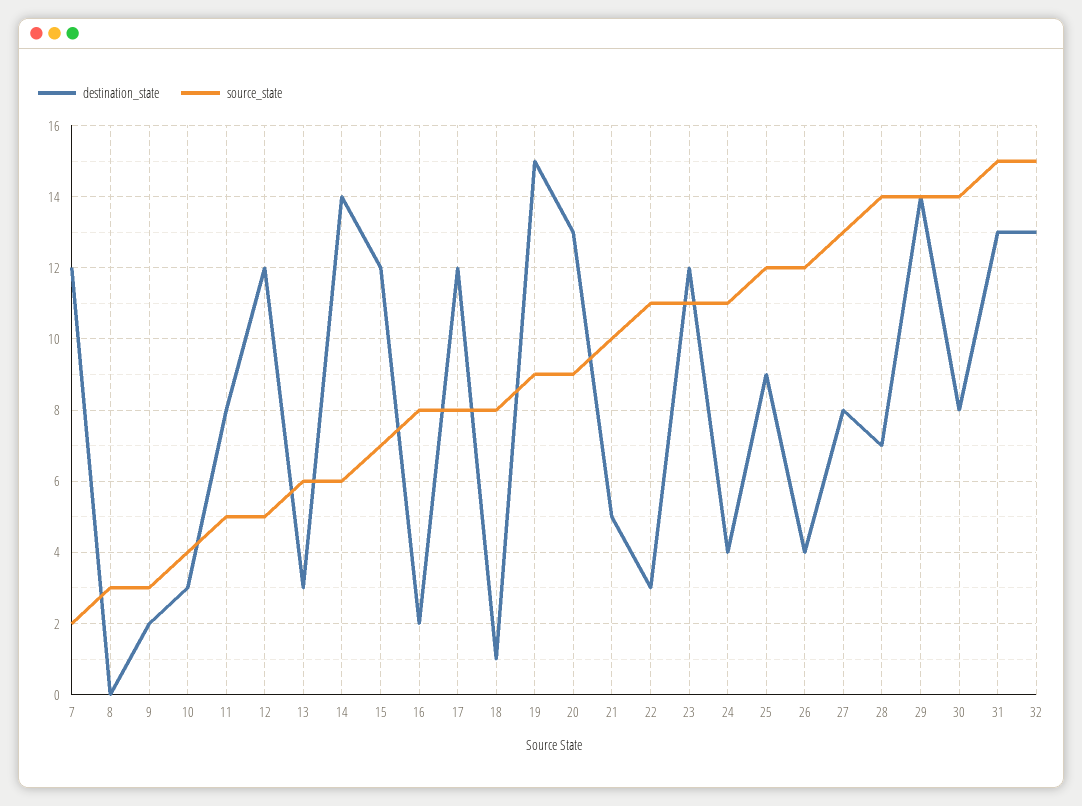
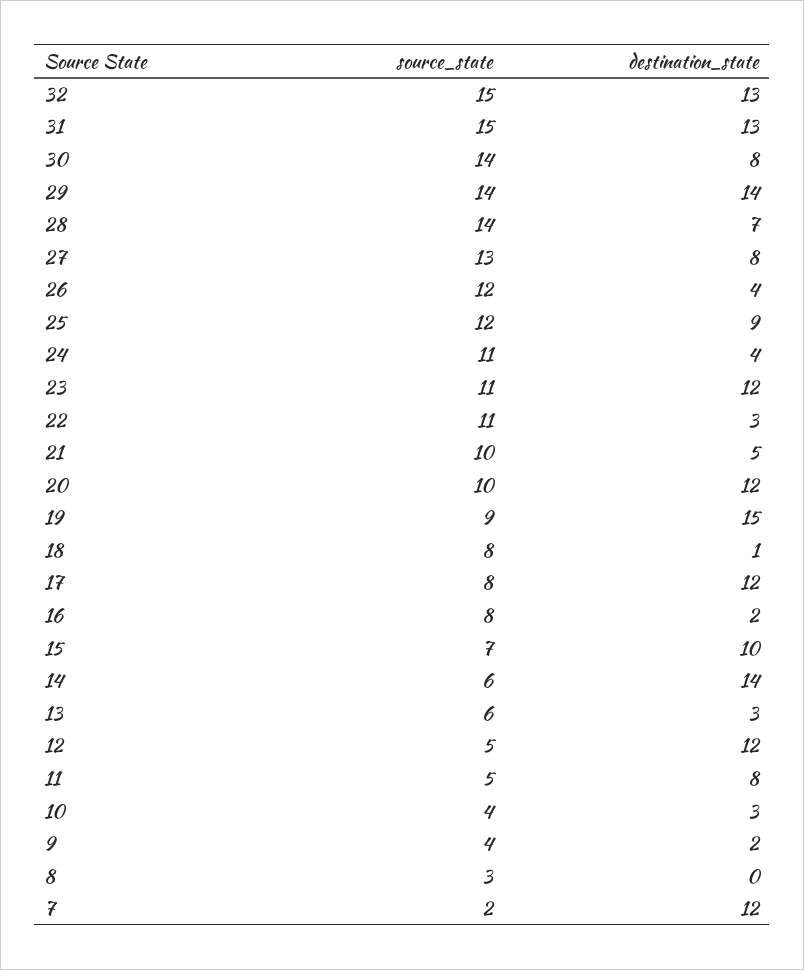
source_state, 9: 3 -> 4
destination_state, 15: 12 -> 10
destination_state, 20: 13 -> 12
source_state, 20: 9 -> 10

